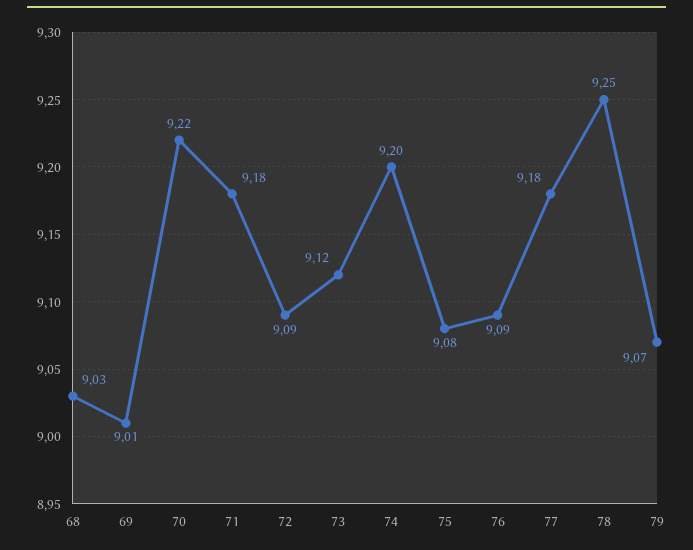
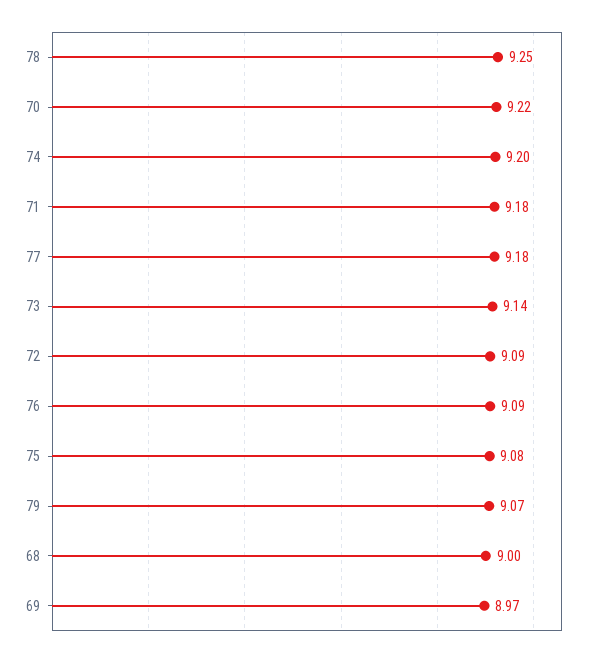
68: 9.03 -> 9
69: 9.01 -> 8.97
73: 9.12 -> 9.14

